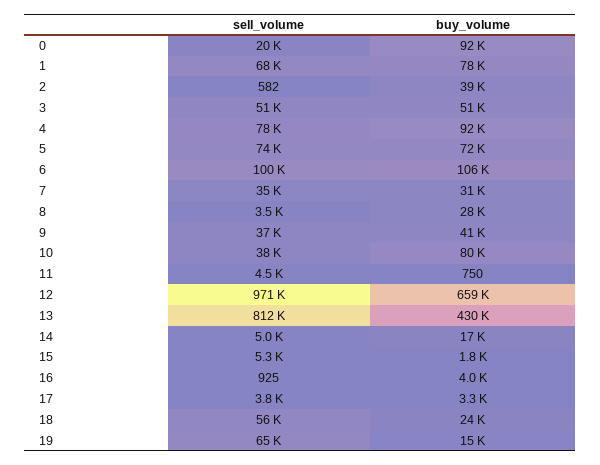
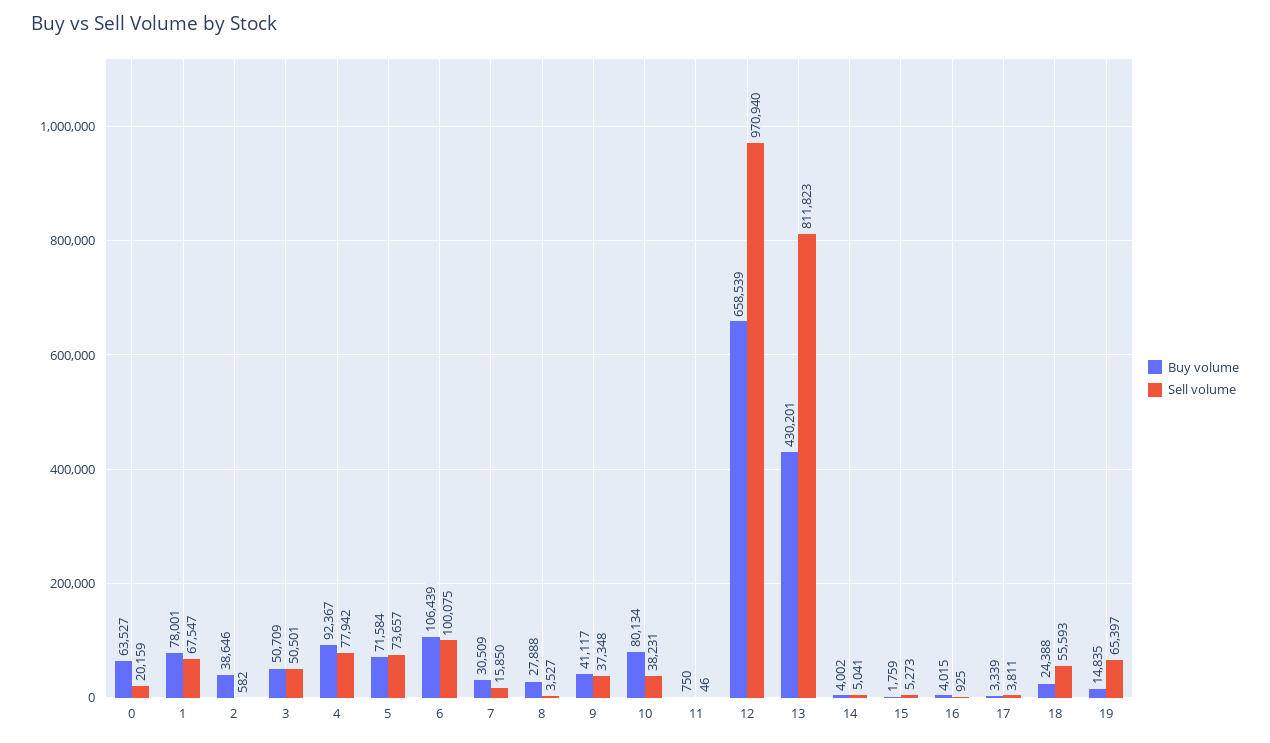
buy_volume, 0: 92000 -> 63527
sell_volume, 7: 35000 -> 15850
sell_volume, 11: 4500 -> 46
buy_volume, 14: 17000 -> 4002

